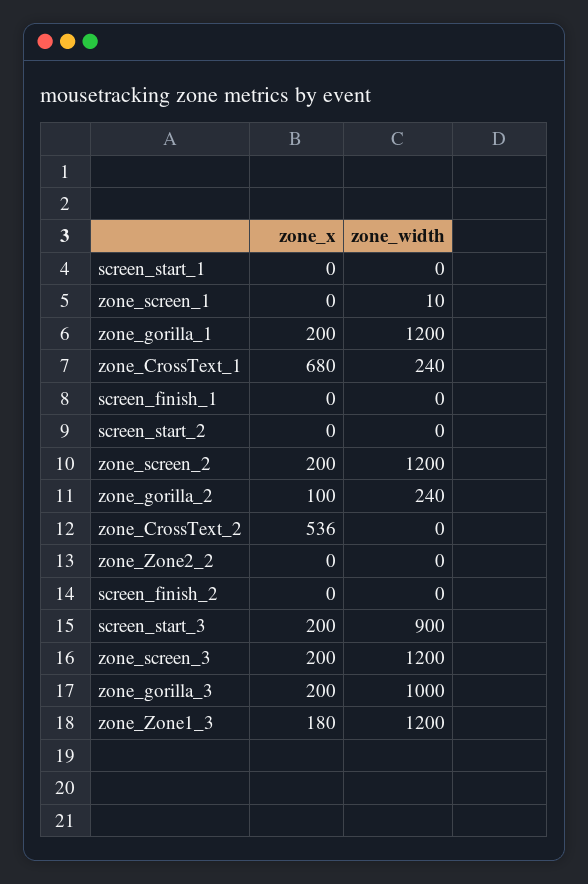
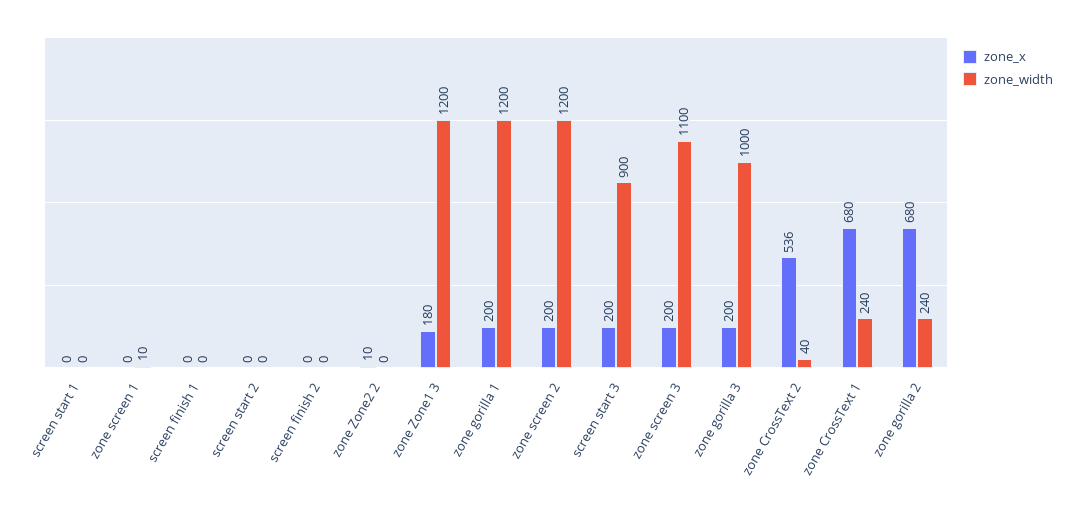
zone_x, zone_gorilla_2: 100 -> 680
zone_width, zone_CrossText_2: 0 -> 40
zone_x, zone_Zone2_2: 0 -> 10
zone_width, zone_screen_3: 1200 -> 1100

